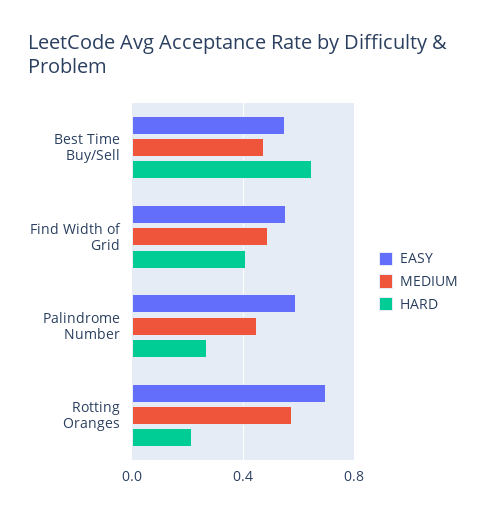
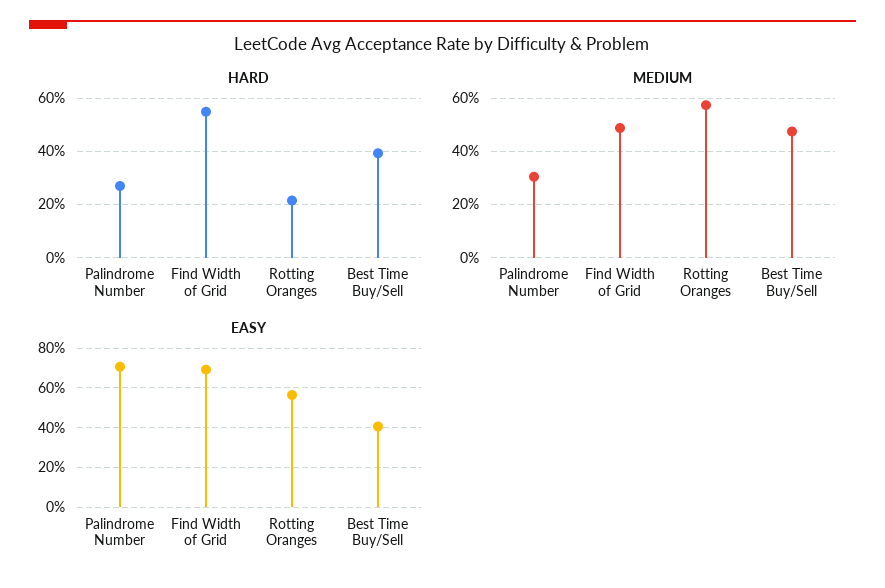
EASY, Best Time Buy/Sell: 0.55 -> 0.4
HARD, Best Time Buy/Sell: 0.65 -> 0.4
EASY, Find Width of Grid: 0.55 -> 0.7
HARD, Find Width of Grid: 0.4 -> 0.55
EASY, Palindrome Number: 0.6 -> 0.7
MEDIUM, Palindrome Number: 0.45 -> 0.3
EASY, Rotting Oranges: 0.7 -> 0.55

